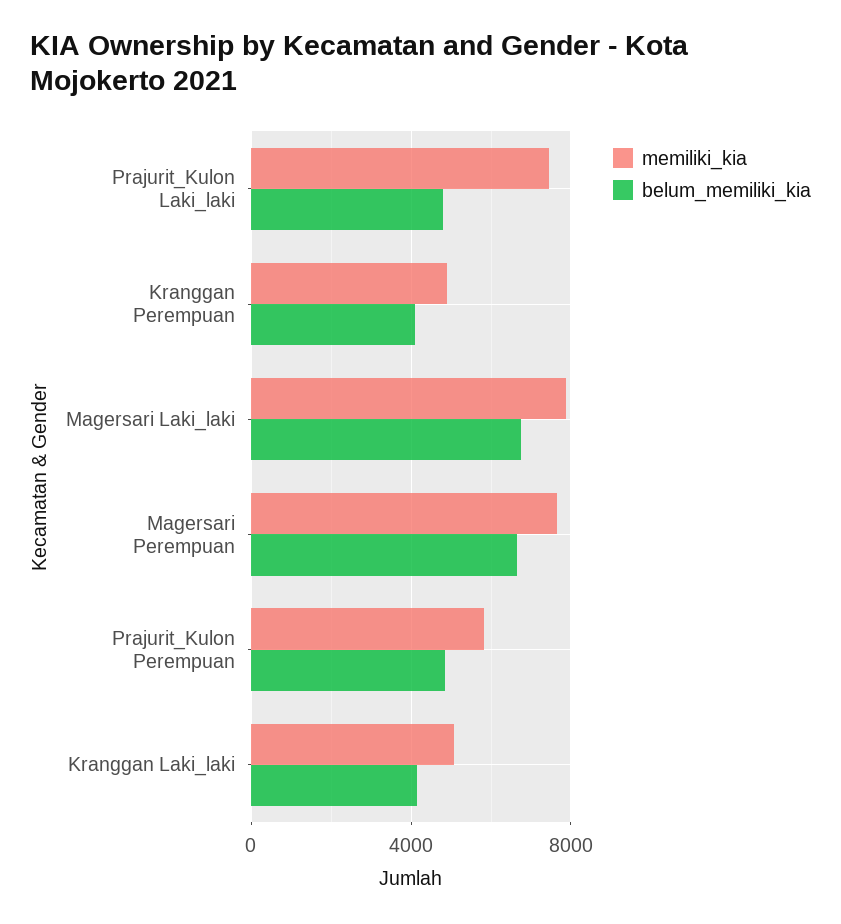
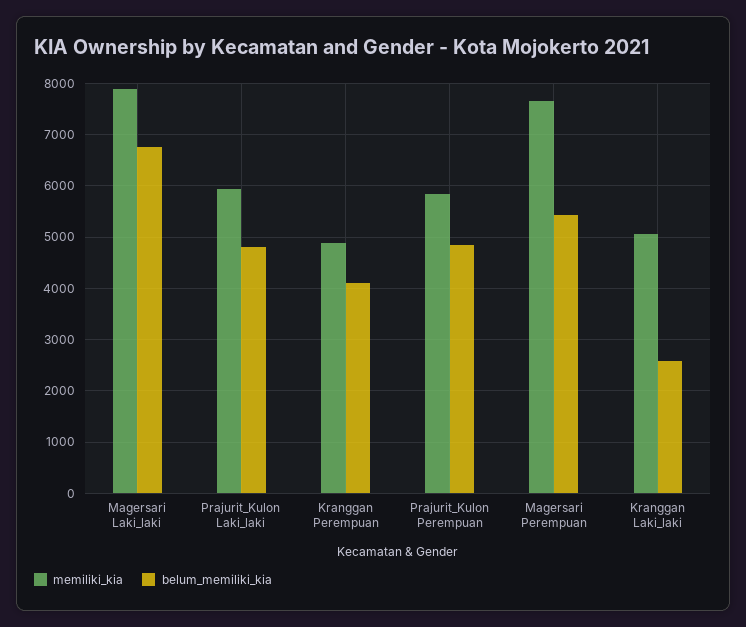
memiliki_kia, Prajurit_Kulon Laki_laki: 7500 -> 6000
belum_memiliki_kia, Magersari Perempuan: 6500 -> 5400
belum_memiliki_kia, Kranggan Laki_laki: 4000 -> 2600

